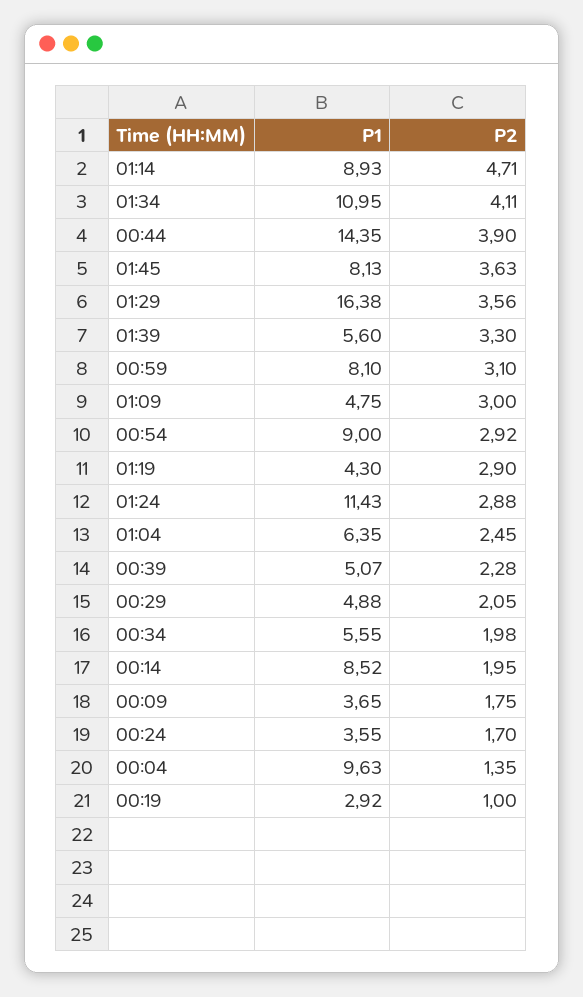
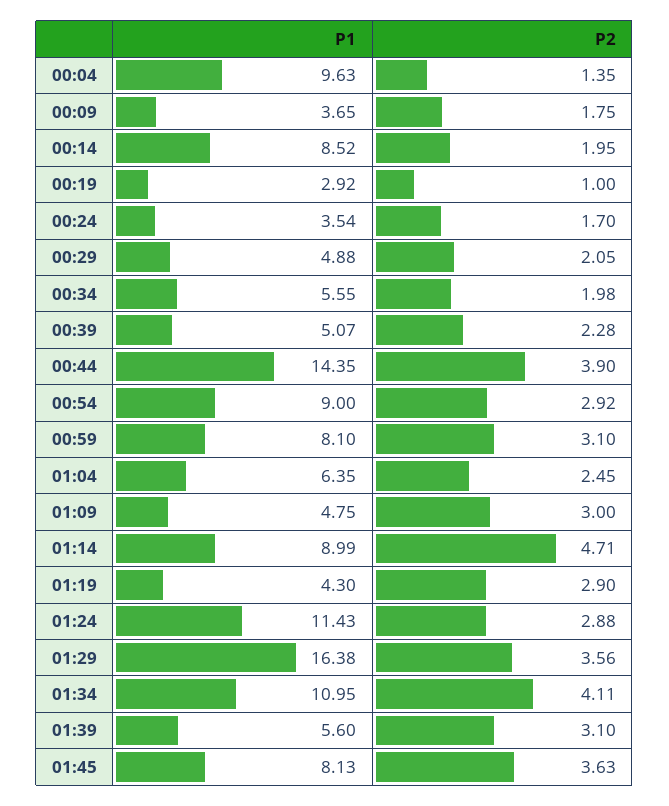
P1, 01:14: 8.93 -> 8.99
P2, 01:39: 3.3 -> 3.1
P1, 00:24: 3.55 -> 3.54

